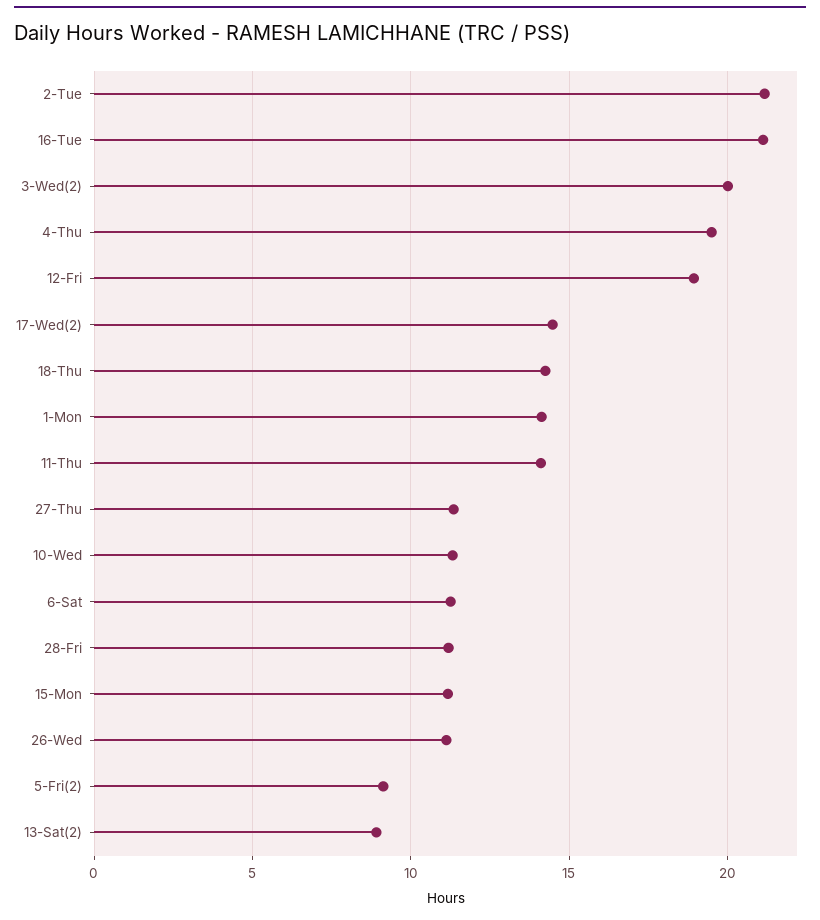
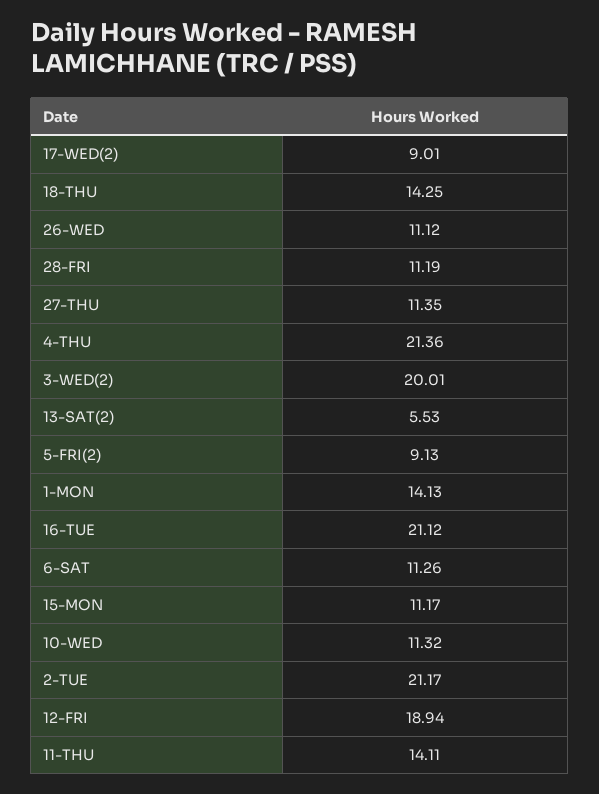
4-Thu: 19.5 -> 21.36
17-Wed(2): 14.5 -> 9.01
13-Sat(2): 9 -> 5.53

